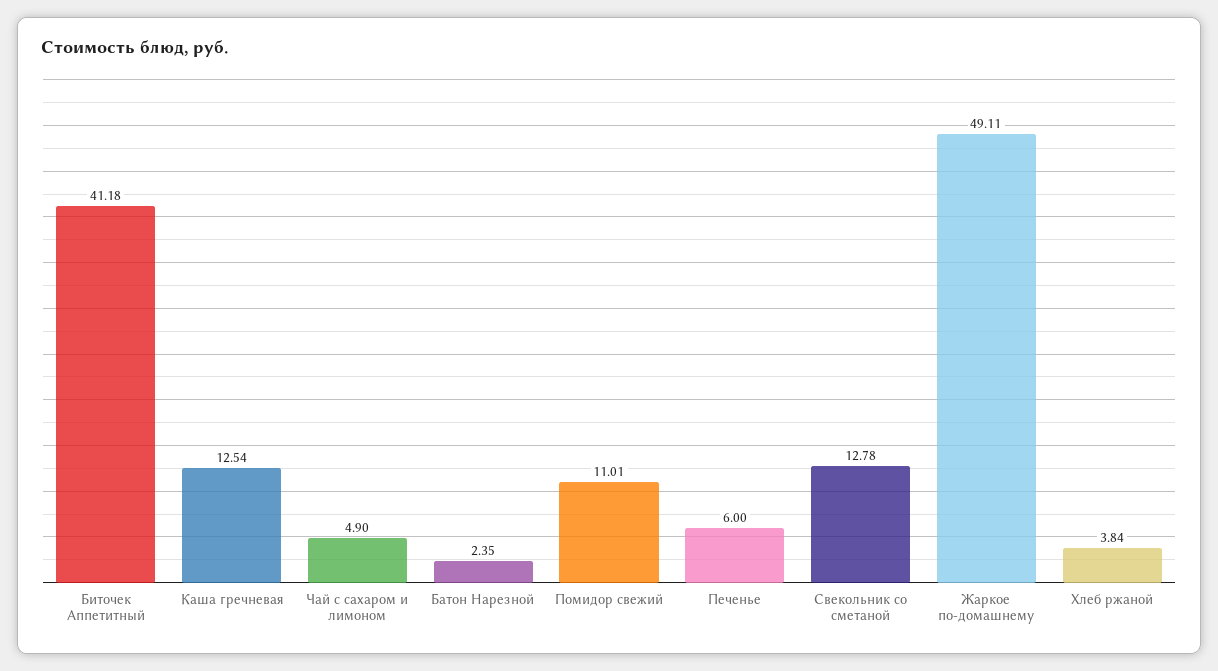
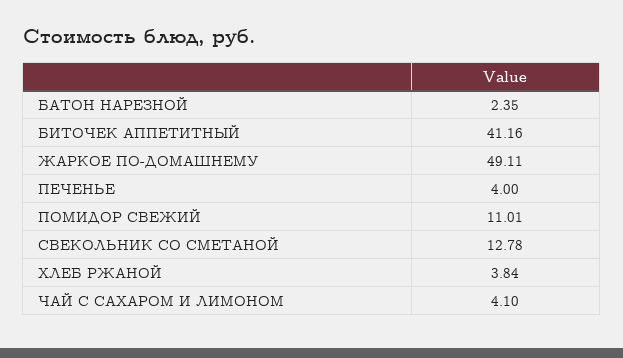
Биточек Аппетитный: 41.18 -> 41.16
Каша гречневая: 12.54 -> none
Чай с сахаром и лимоном: 4.9 -> 4.1
Печенье: 6 -> 4

